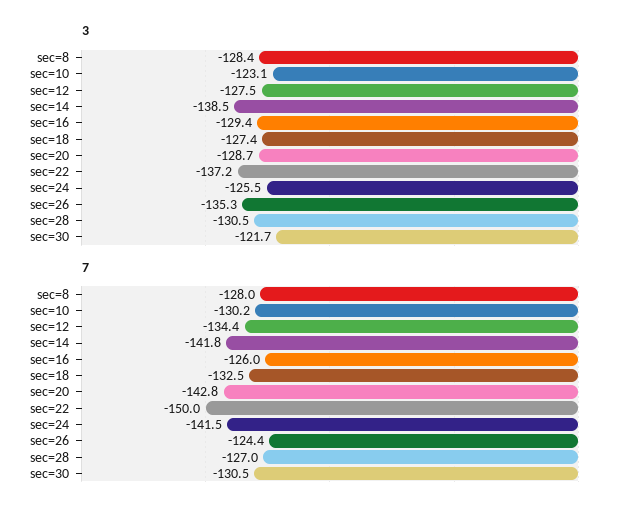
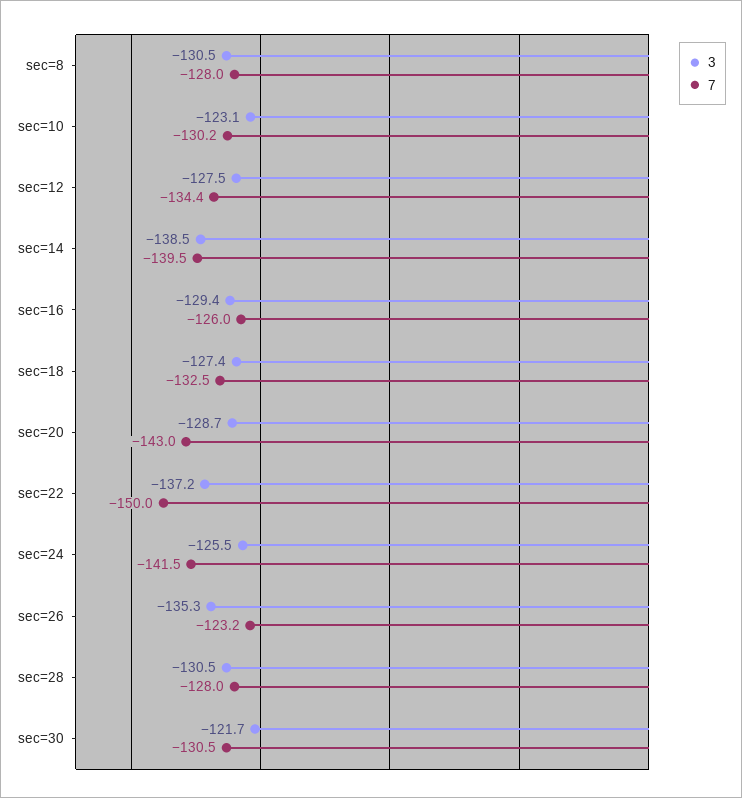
3, sec=8: -128.4 -> -130.5
7, sec=14: -141.8 -> -139.5
7, sec=20: -142.8 -> -143
7, sec=26: -124.4 -> -123.2
7, sec=28: -127 -> -128

